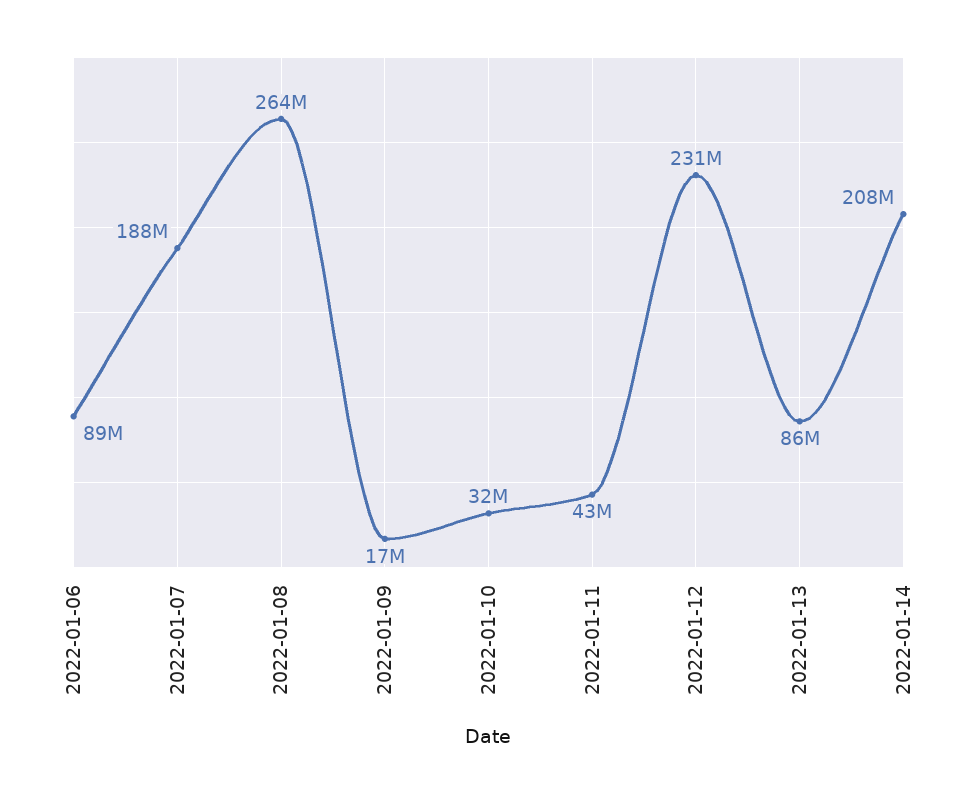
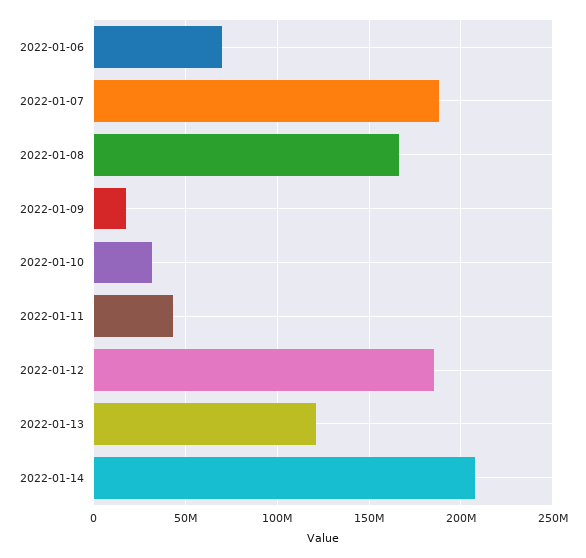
2022-01-06: 89000000 -> 70000000
2022-01-08: 264000000 -> 165000000
2022-01-12: 231000000 -> 185000000
2022-01-13: 86000000 -> 120000000

